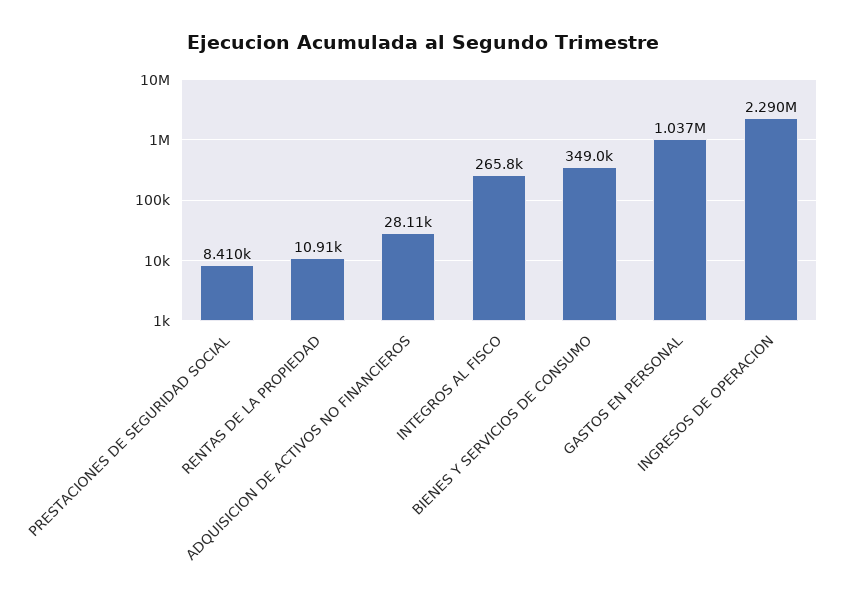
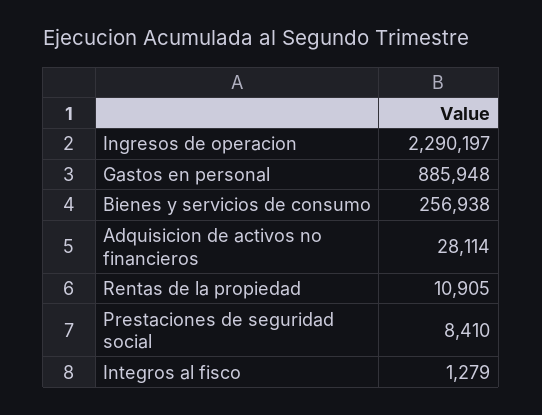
INTEGROS AL FISCO: 265800 -> 1279
BIENES Y SERVICIOS DE CONSUMO: 349000 -> 256938
GASTOS EN PERSONAL: 1037000 -> 885948

